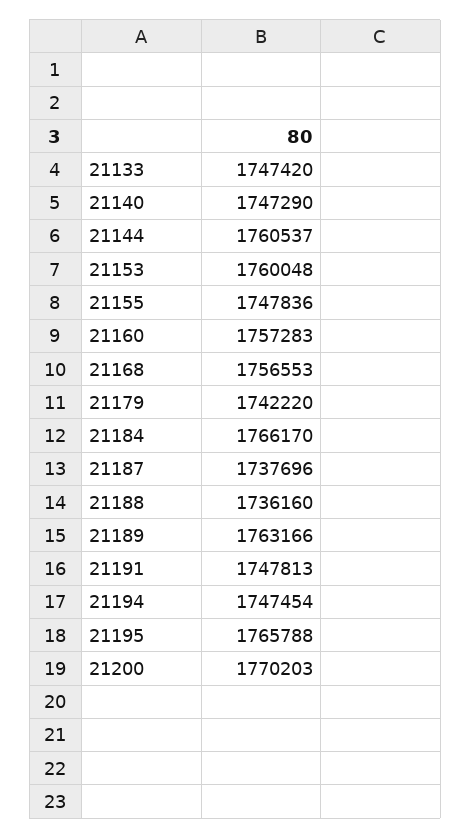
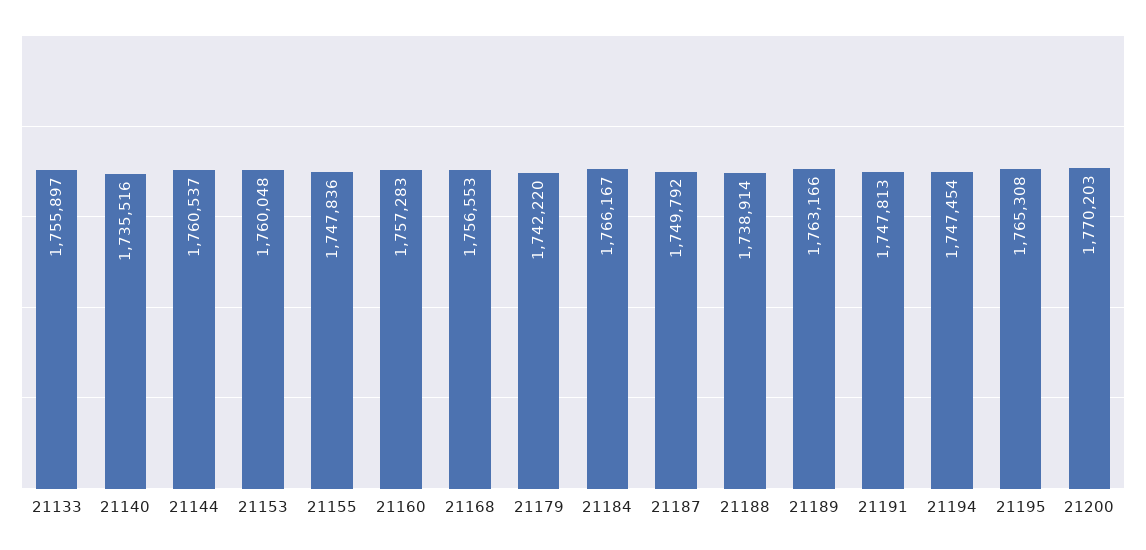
21133: 1747420 -> 1755897
21140: 1747290 -> 1735516
21184: 1766170 -> 1766167
21187: 1737696 -> 1749792
21188: 1736160 -> 1738914
21195: 1765788 -> 1765308

